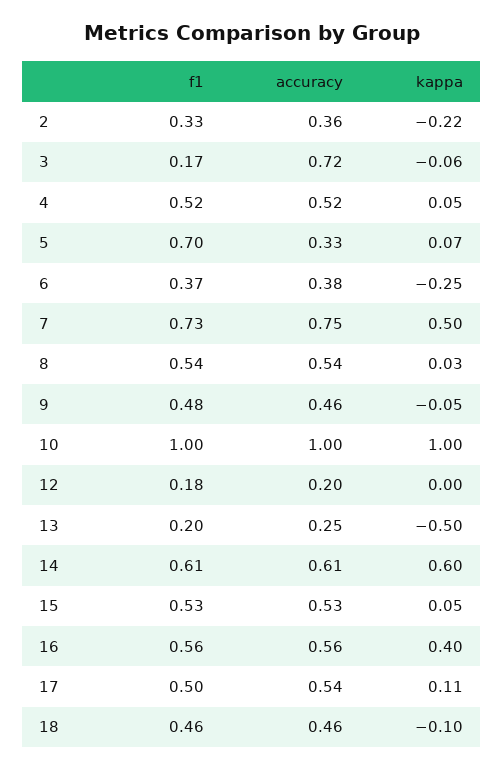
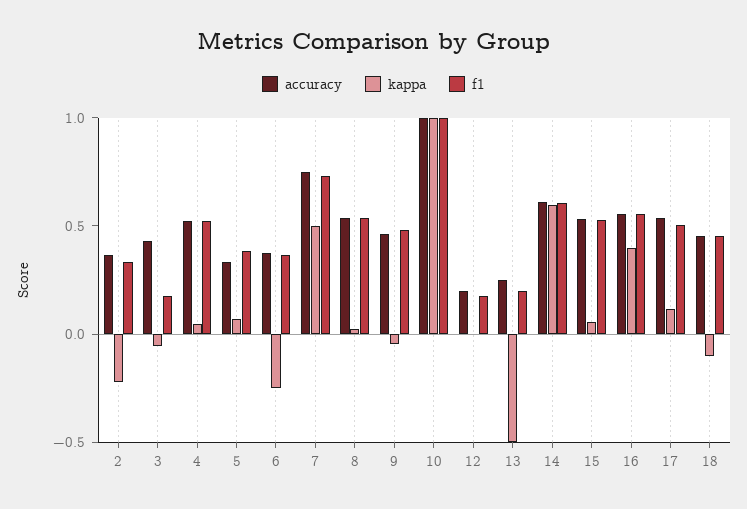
accuracy, 3: 0.72 -> 0.4
f1, 5: 0.7 -> 0.4

